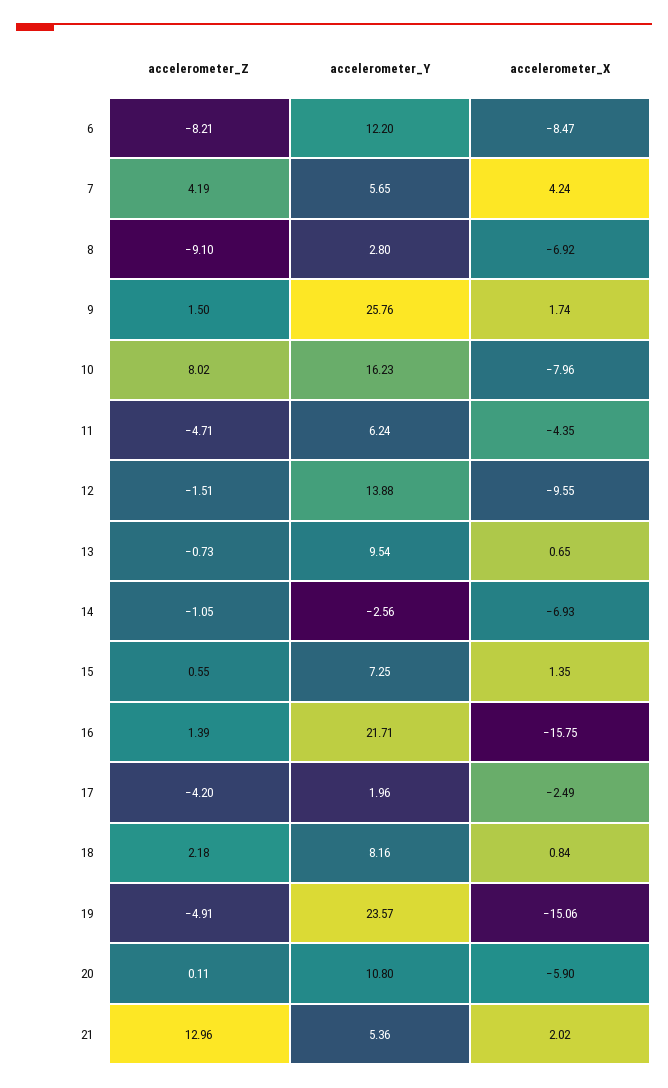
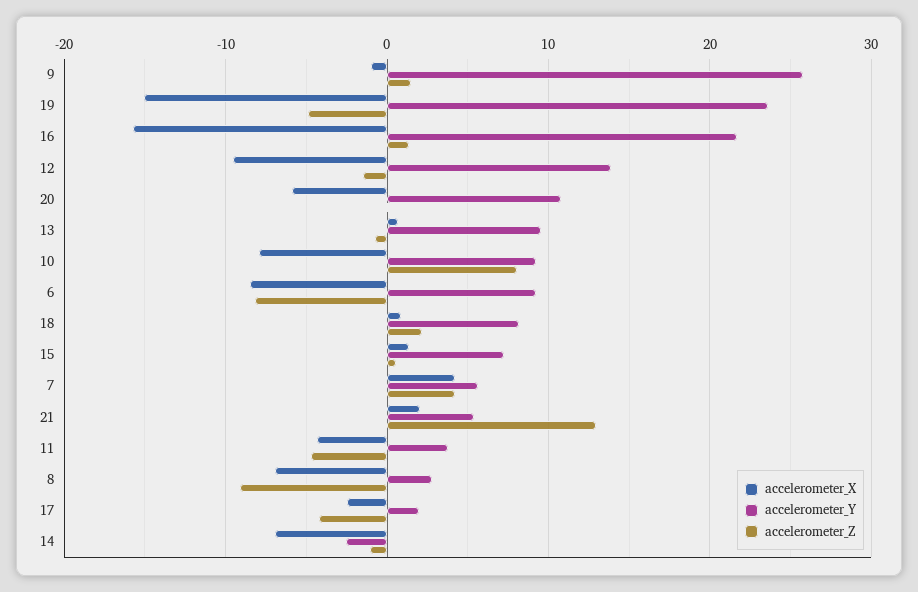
accelerometer_Y, 6: 12.2 -> 9
accelerometer_X, 9: 1.74 -> -1
accelerometer_Y, 10: 16.23 -> 9
accelerometer_Y, 11: 6.24 -> 4

